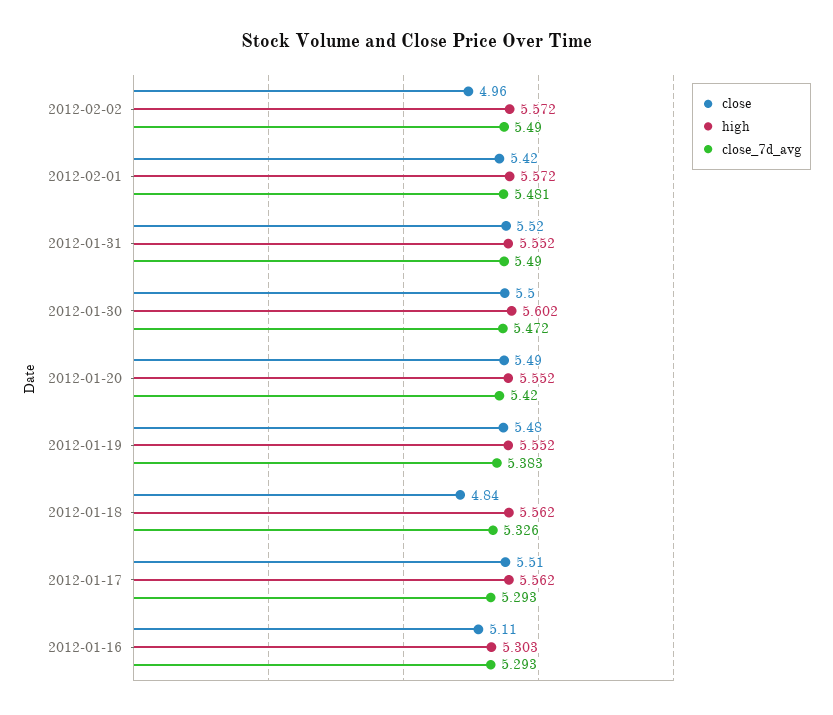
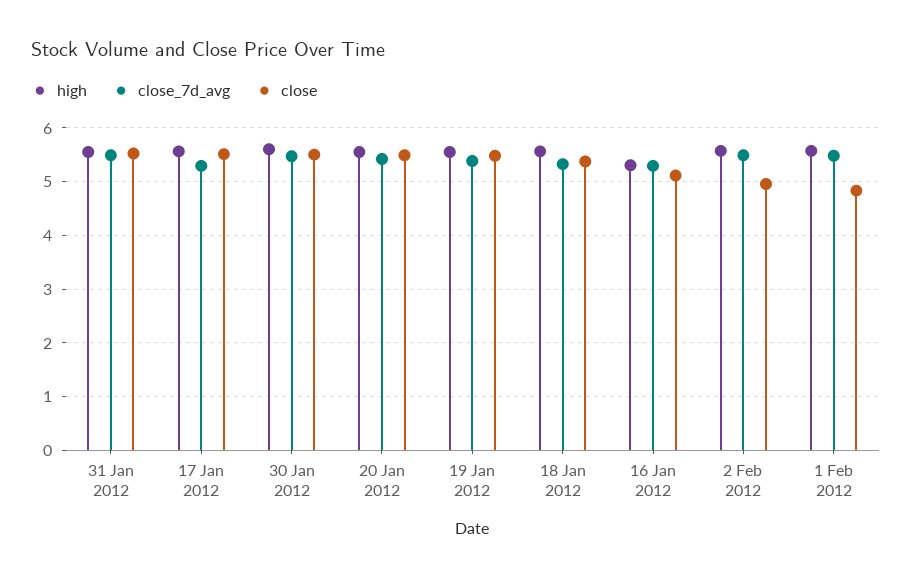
close, 2012-02-01: 5.42 -> 4.8
close, 2012-01-18: 4.84 -> 5.4

